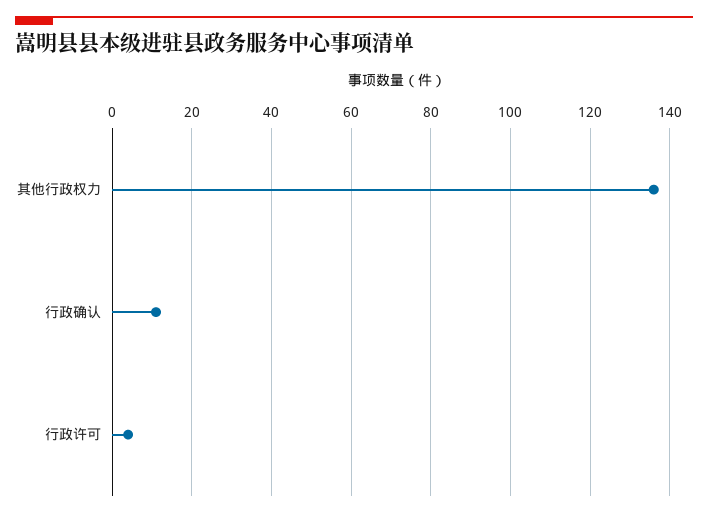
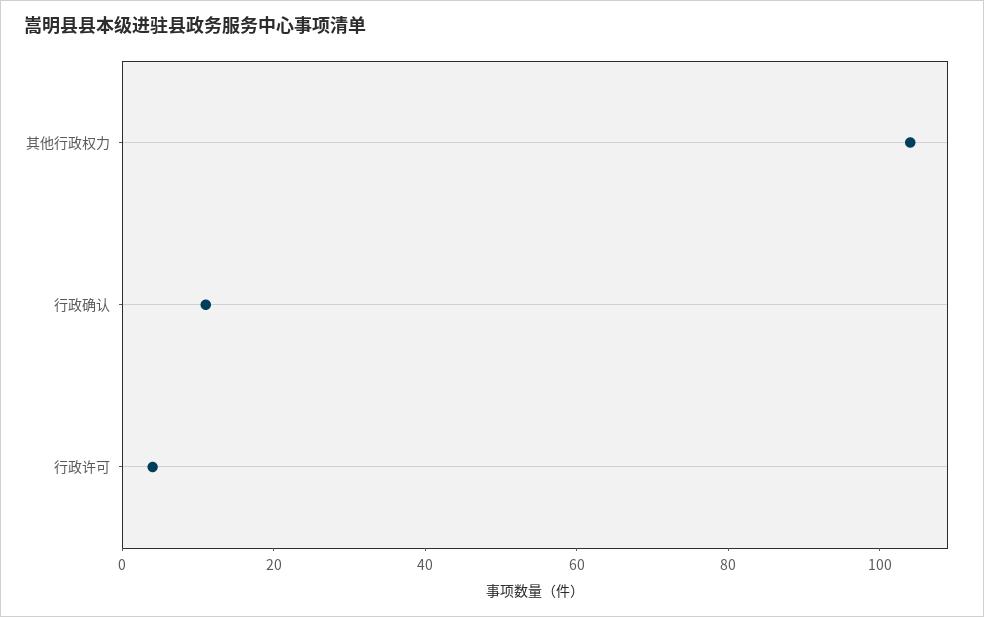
其他行政权力: 135 -> 105

